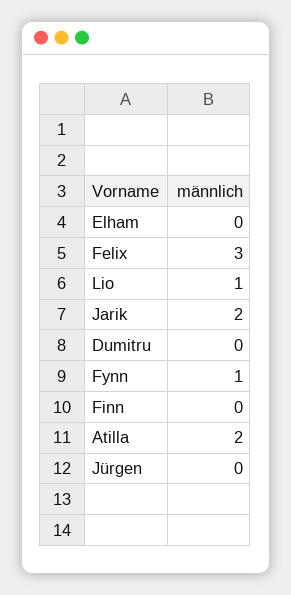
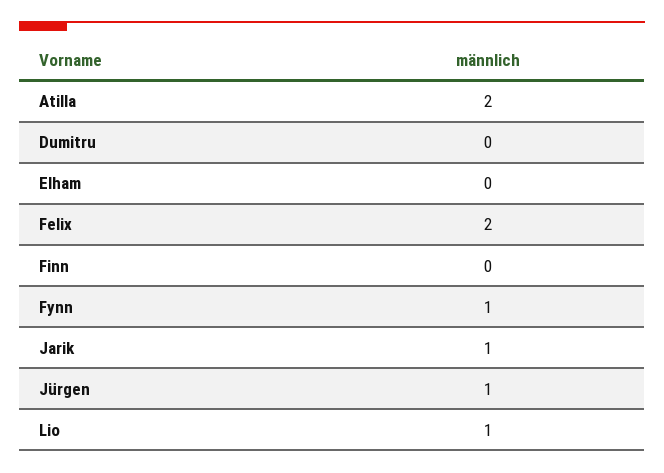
Felix: 3 -> 2
Jarik: 2 -> 1
Jürgen: 0 -> 1

